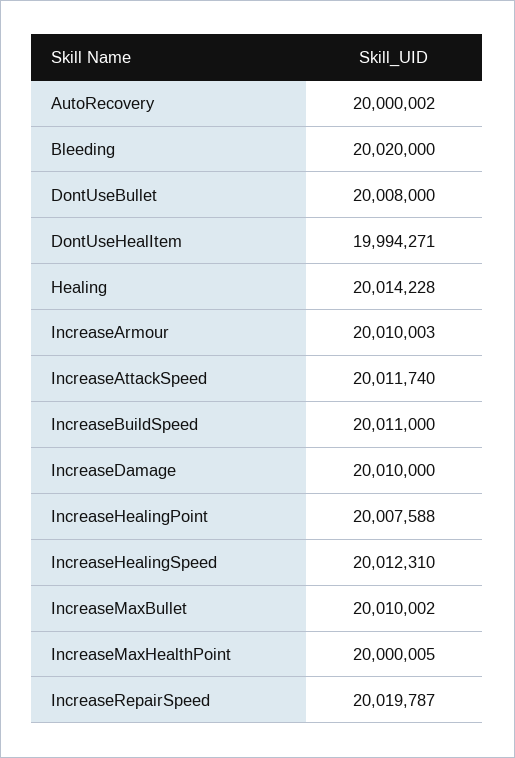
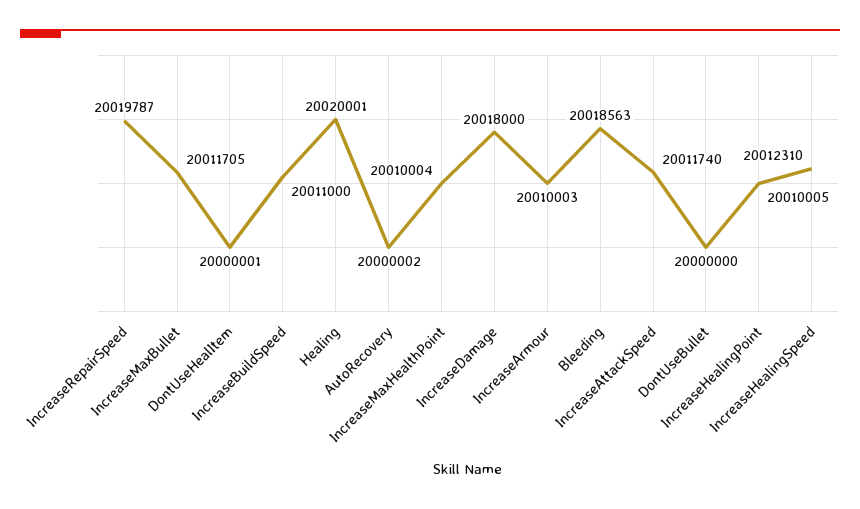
Bleeding: 20020000 -> 20018563
DontUseBullet: 20008000 -> 20000000
DontUseHealItem: 19994271 -> 20000001
Healing: 20014228 -> 20020001
IncreaseDamage: 20010000 -> 20018000
IncreaseHealingPoint: 20007588 -> 20010005
IncreaseMaxBullet: 20010002 -> 20011705
IncreaseMaxHealthPoint: 20000005 -> 20010004

